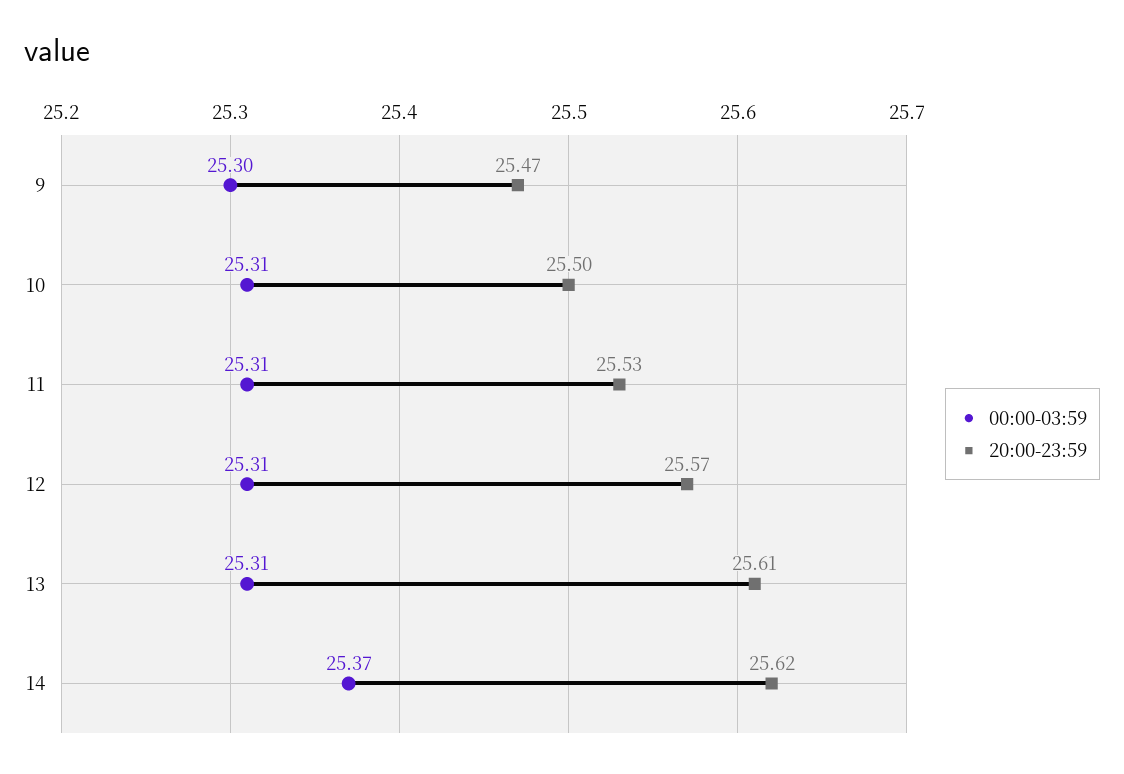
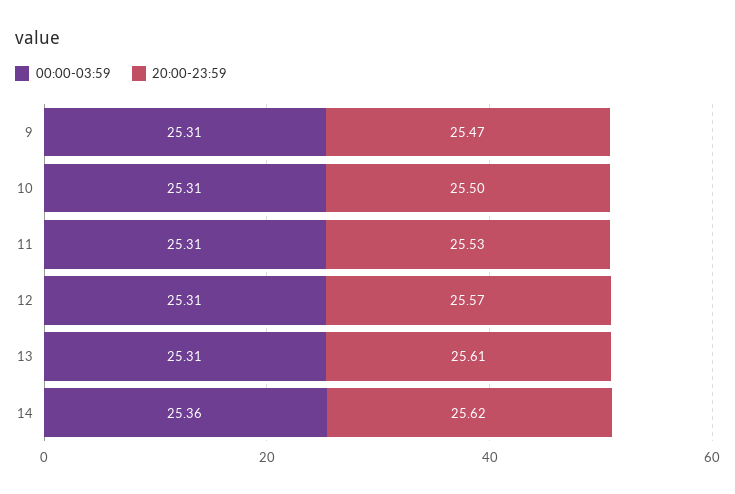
00:00-03:59, 9: 25.3 -> 25.31
00:00-03:59, 14: 25.37 -> 25.36

